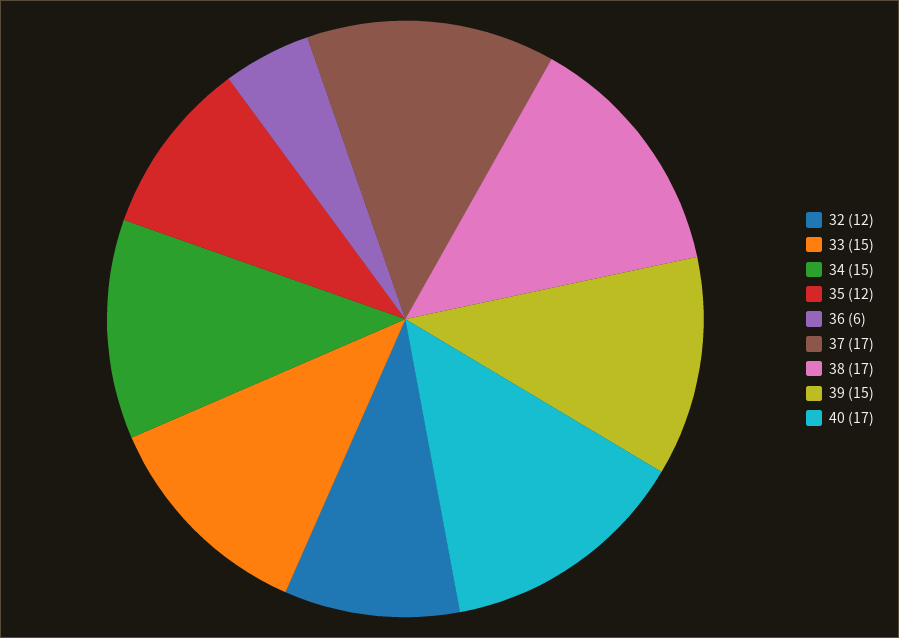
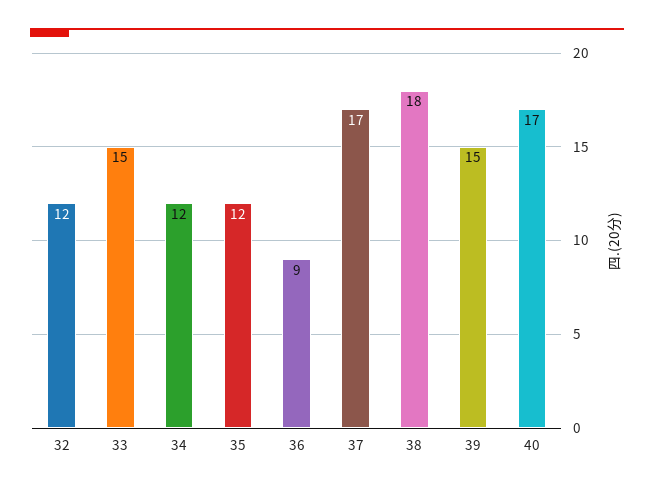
34: 15 -> 12
36: 6 -> 9
38: 17 -> 18

